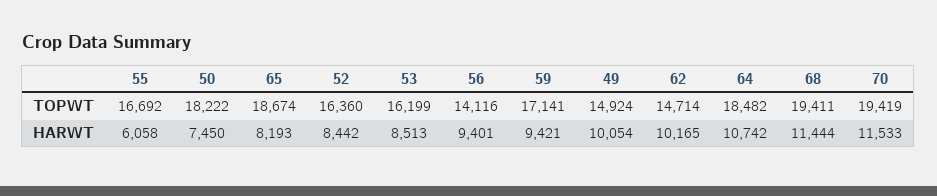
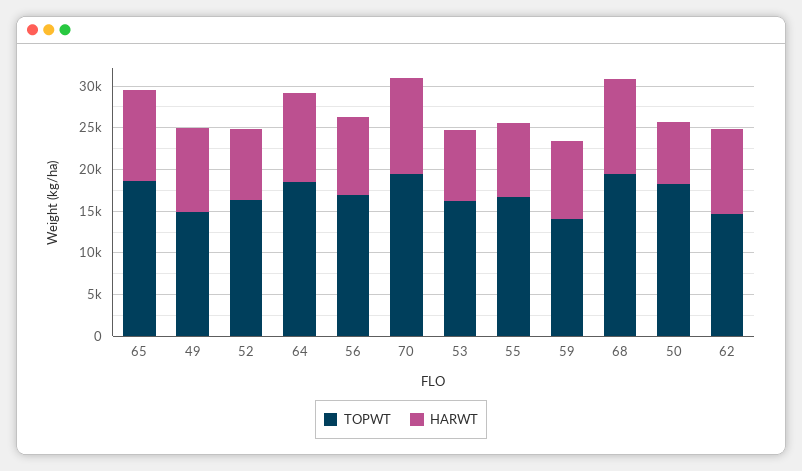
TOPWT, 56: 14116 -> 17000
TOPWT, 59: 17141 -> 14000
HARWT, 55: 6058 -> 9000
HARWT, 65: 8193 -> 11000

